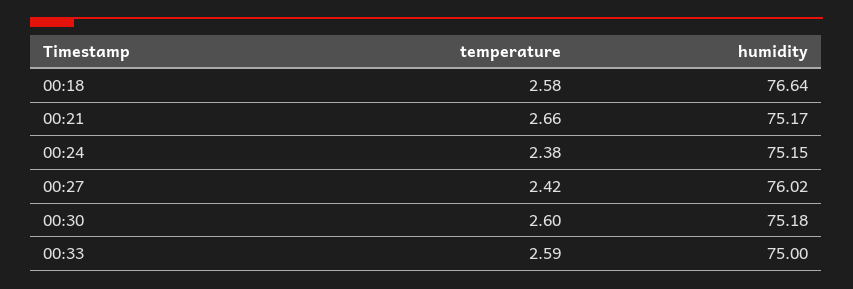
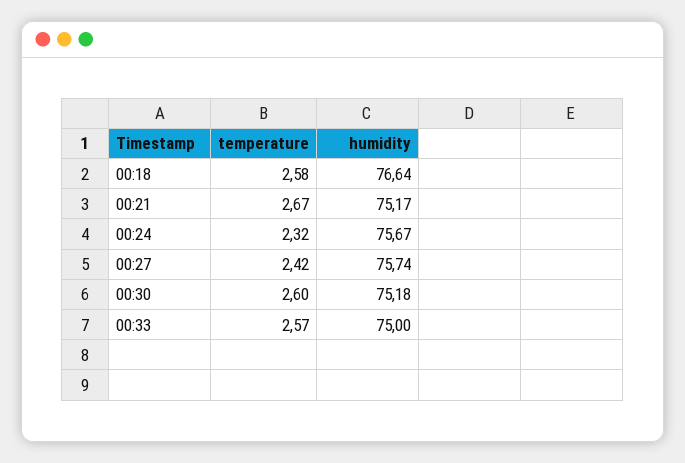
temperature, 00:21: 2.66 -> 2.67
temperature, 00:24: 2.38 -> 2.32
humidity, 00:24: 75.15 -> 75.67
humidity, 00:27: 76.02 -> 75.74
temperature, 00:33: 2.59 -> 2.57

